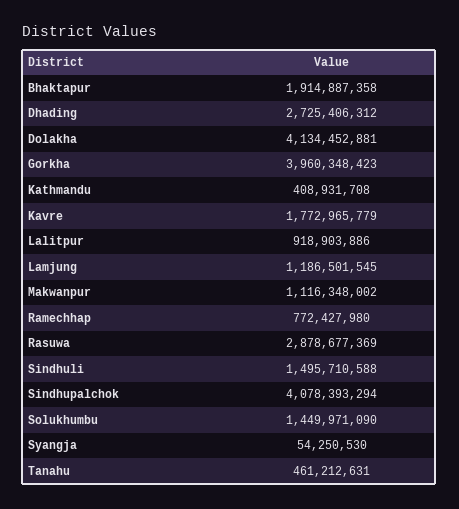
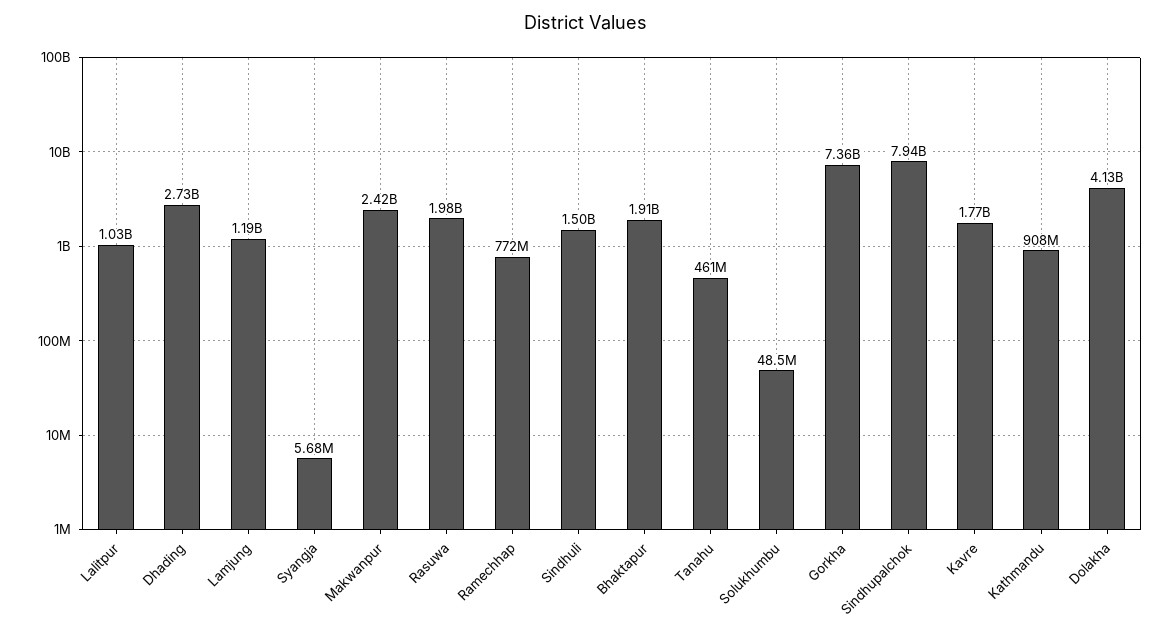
Gorkha: 3960348423 -> 7360000000
Kathmandu: 408931708 -> 908000000
Lalitpur: 918903886 -> 1030000000
Makwanpur: 1116348002 -> 2420000000
Rasuwa: 2878677369 -> 1980000000
Sindhupalchok: 4078393294 -> 7940000000
Solukhumbu: 1449971090 -> 48500000
Syangja: 54250530 -> 5680000

